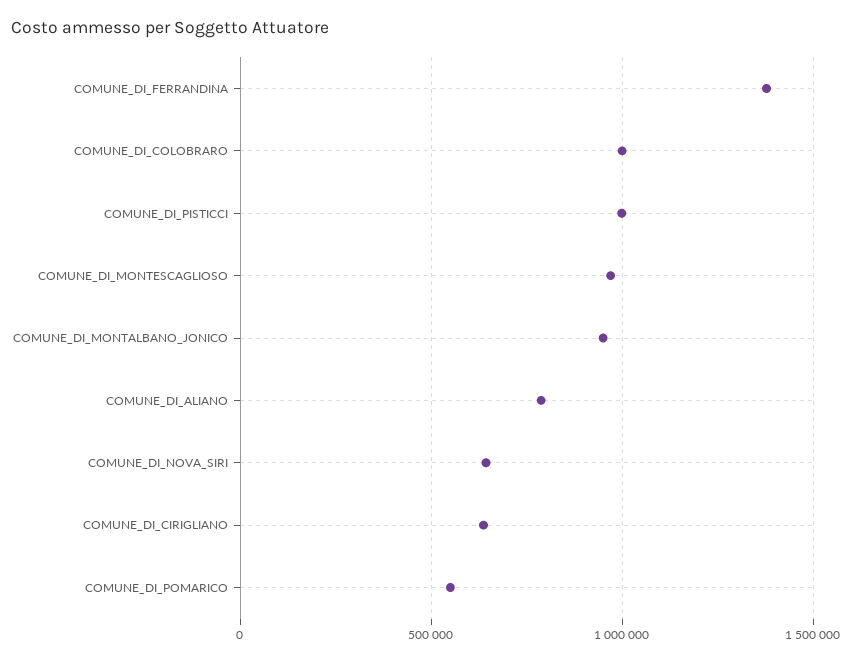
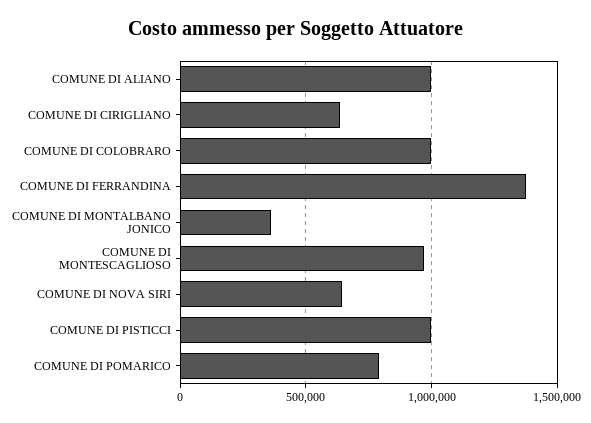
COMUNE_DI_MONTALBANO_JONICO: 950000 -> 350000
COMUNE_DI_ALIANO: 800000 -> 1000000
COMUNE_DI_POMARICO: 550000 -> 800000

